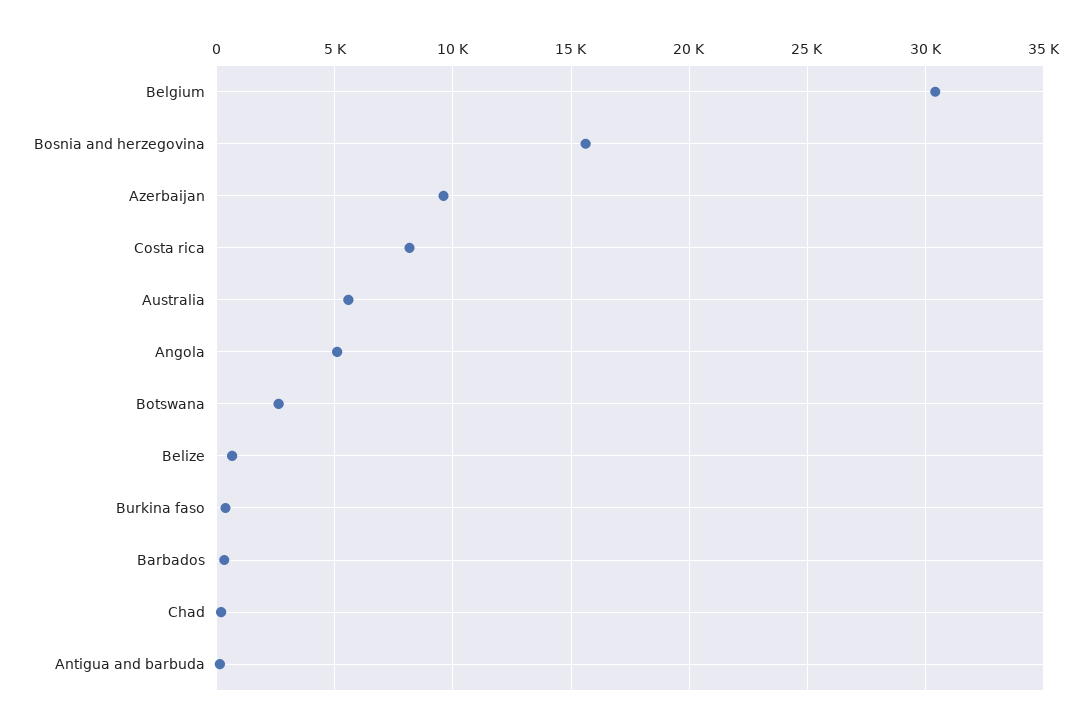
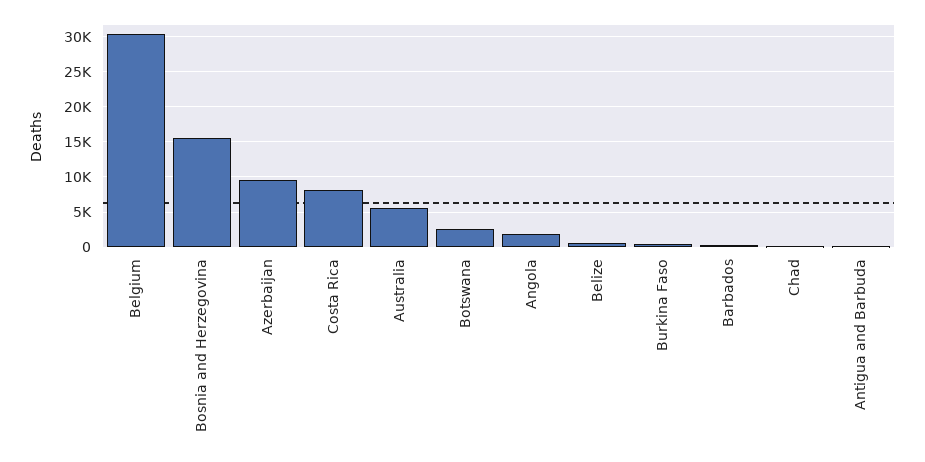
Angola: 5000 -> 2000

